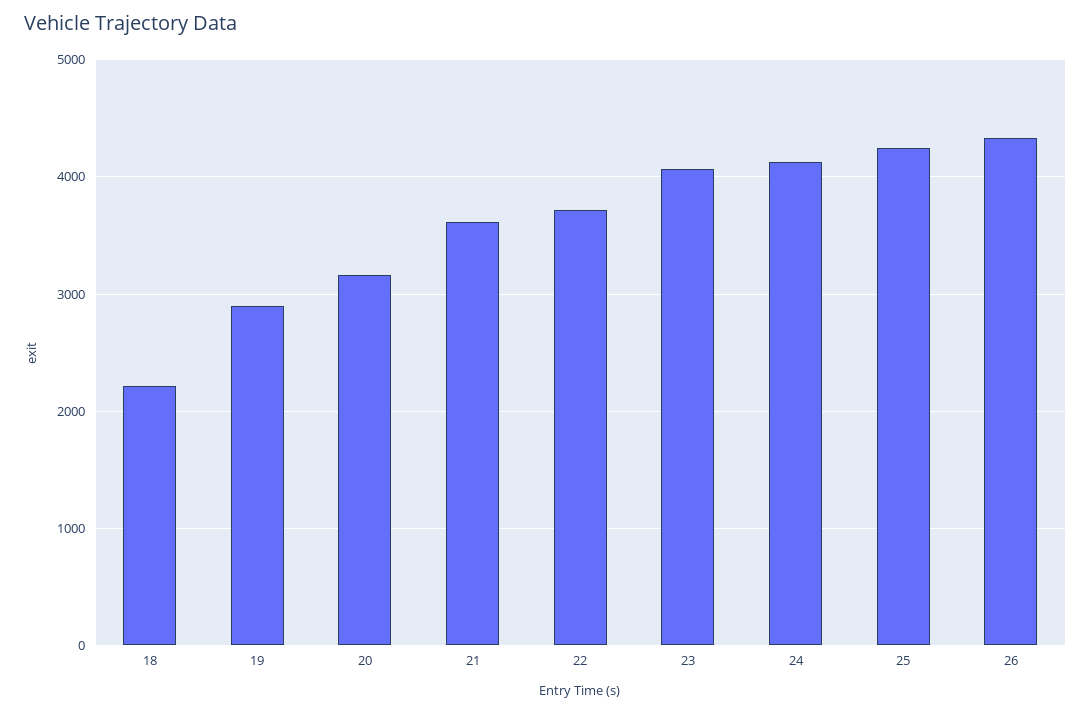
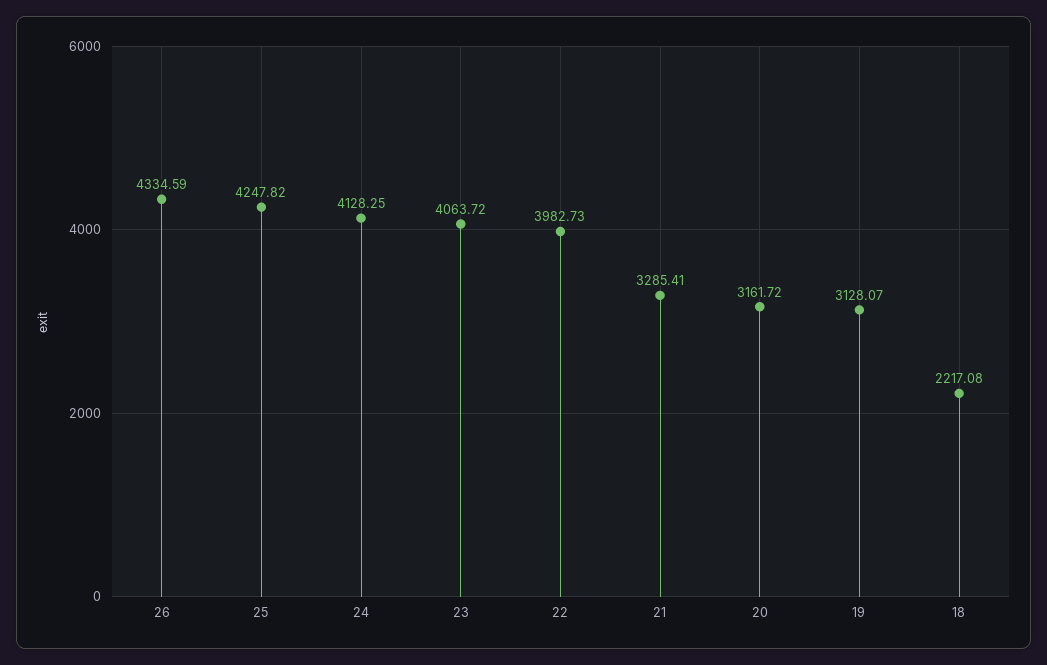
19: 2900 -> 3128.07
21: 3600 -> 3285.41
22: 3700 -> 3982.73

